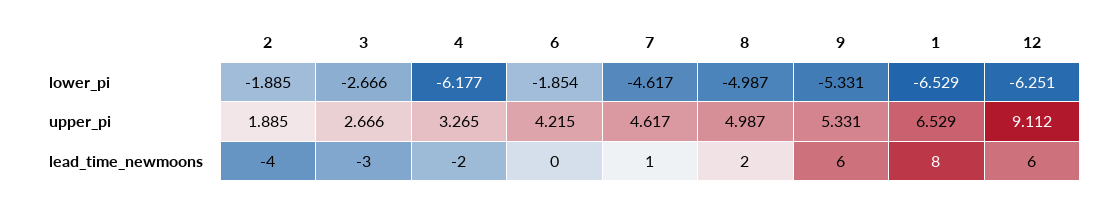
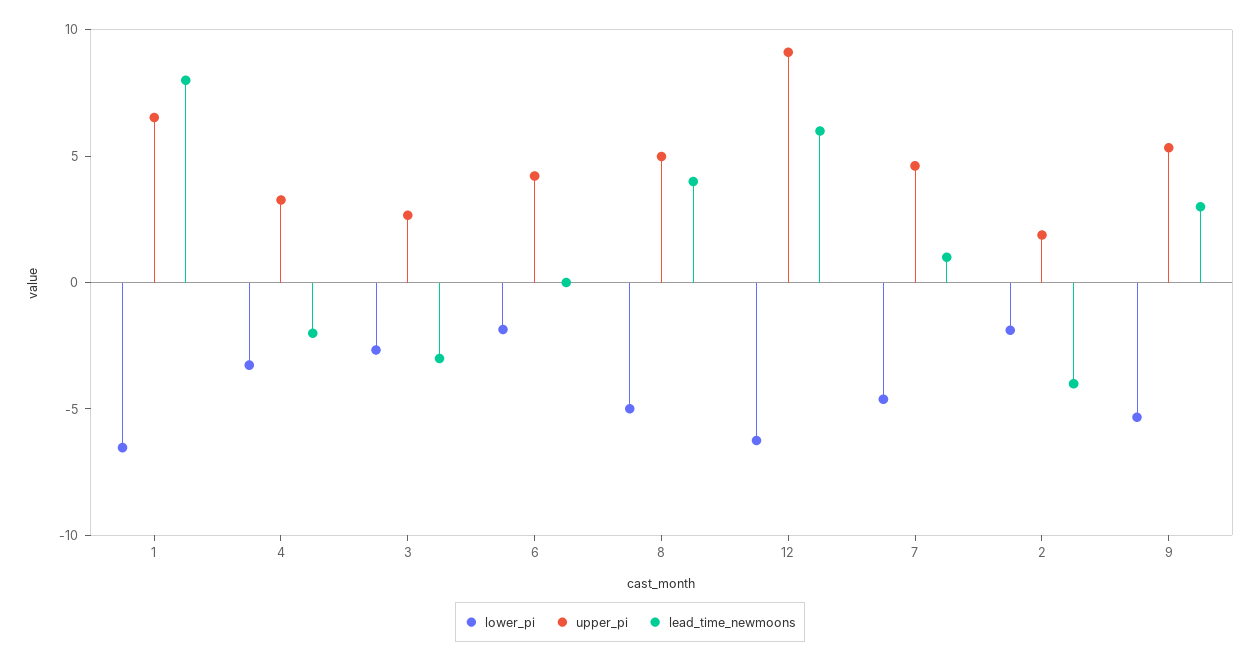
lower_pi, 4: -6.177 -> -3
lead_time_newmoons, 8: 2 -> 4
lead_time_newmoons, 9: 6 -> 3

